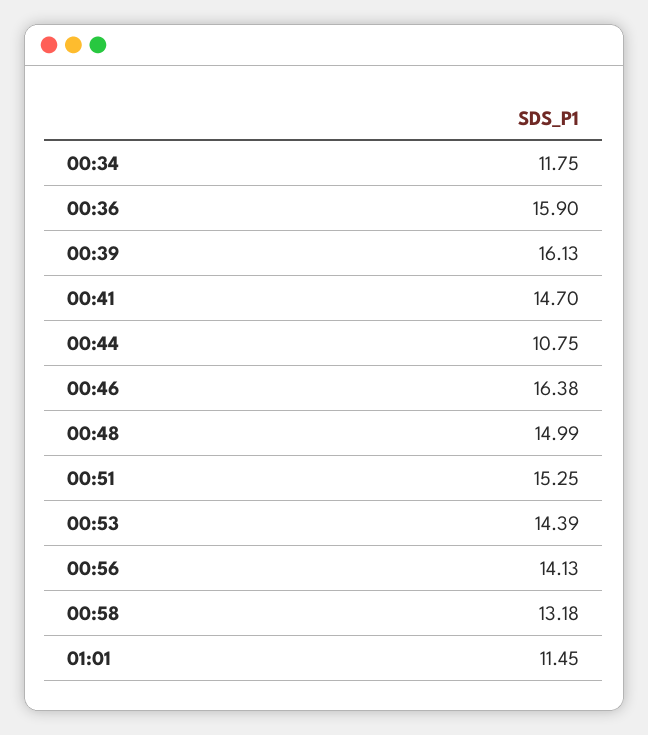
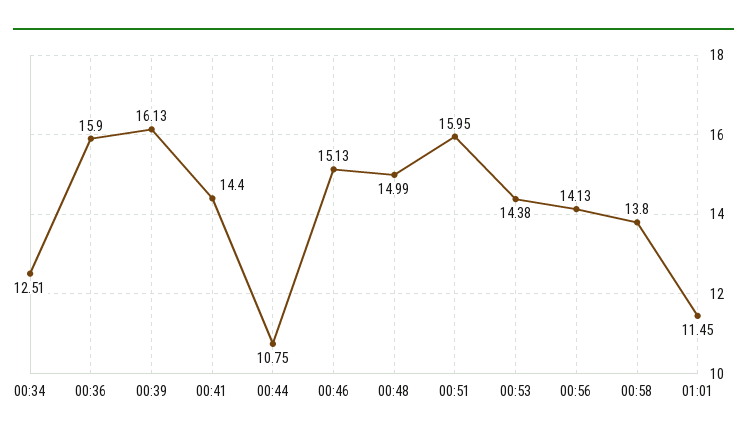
00:34: 11.75 -> 12.51
00:41: 14.7 -> 14.4
00:46: 16.38 -> 15.13
00:51: 15.25 -> 15.95
00:53: 14.39 -> 14.38
00:58: 13.18 -> 13.8

